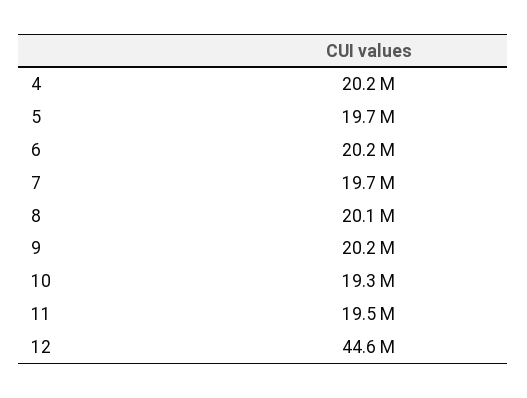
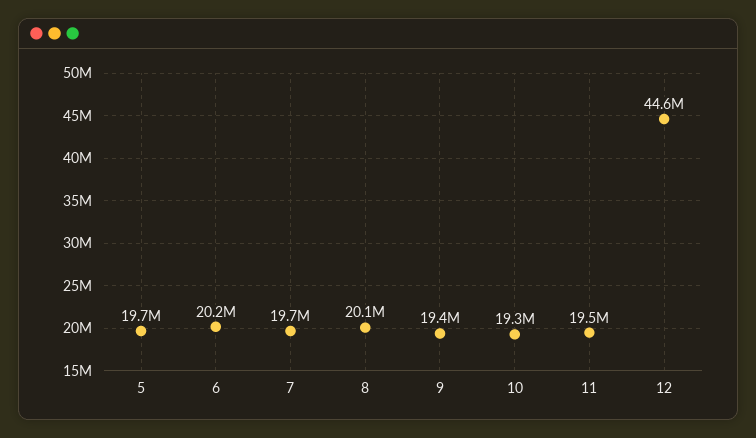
4: 20200000 -> none
9: 20200000 -> 19400000

